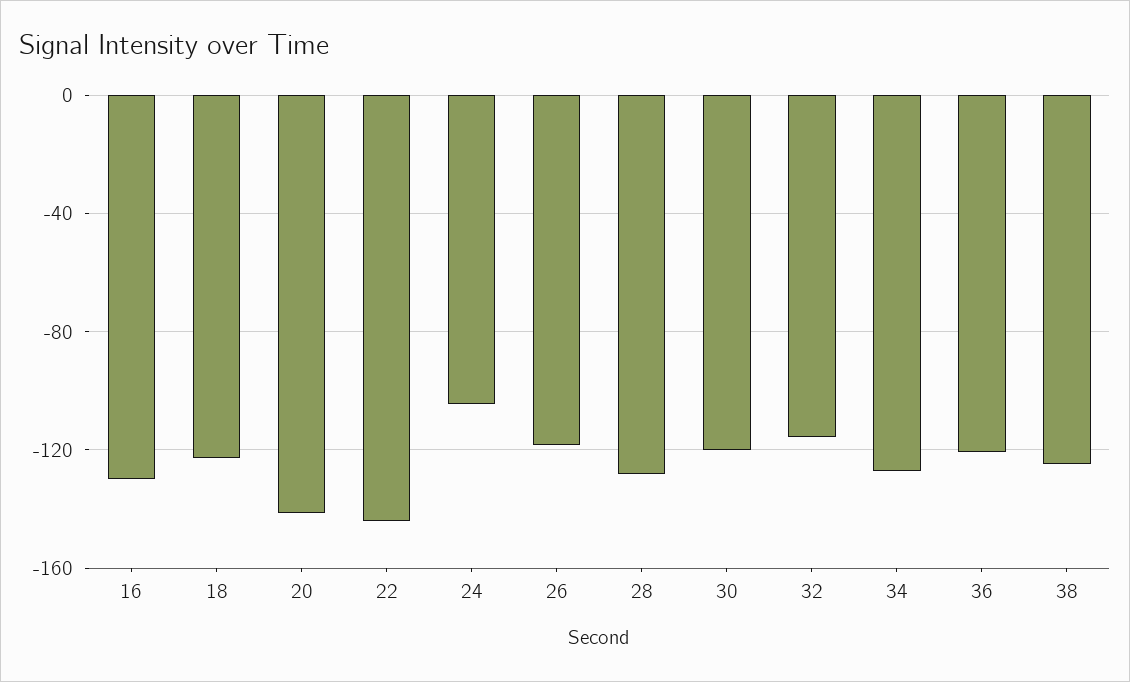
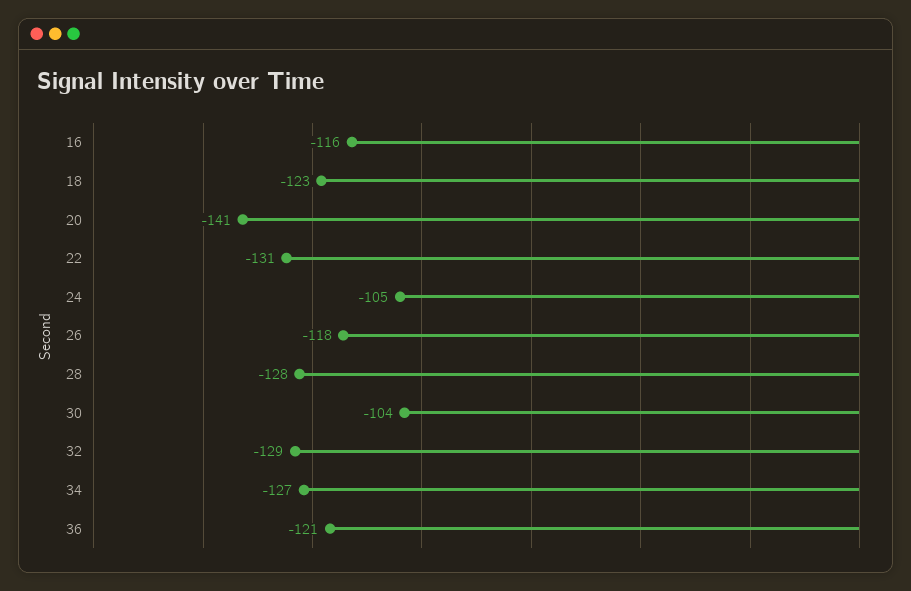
16: -130 -> -116
22: -145 -> -131
30: -120 -> -104
32: -115 -> -129
38: -125 -> none

